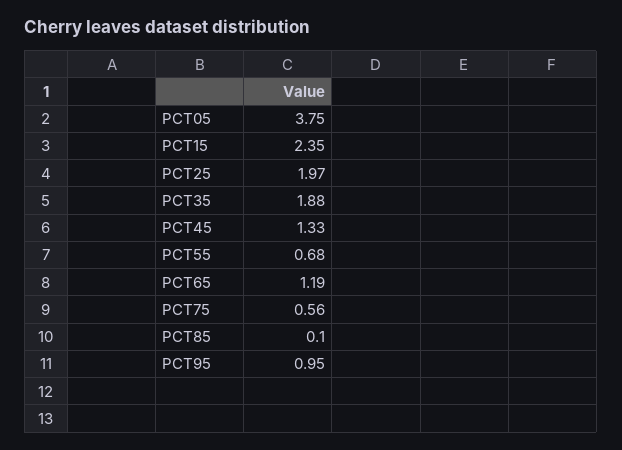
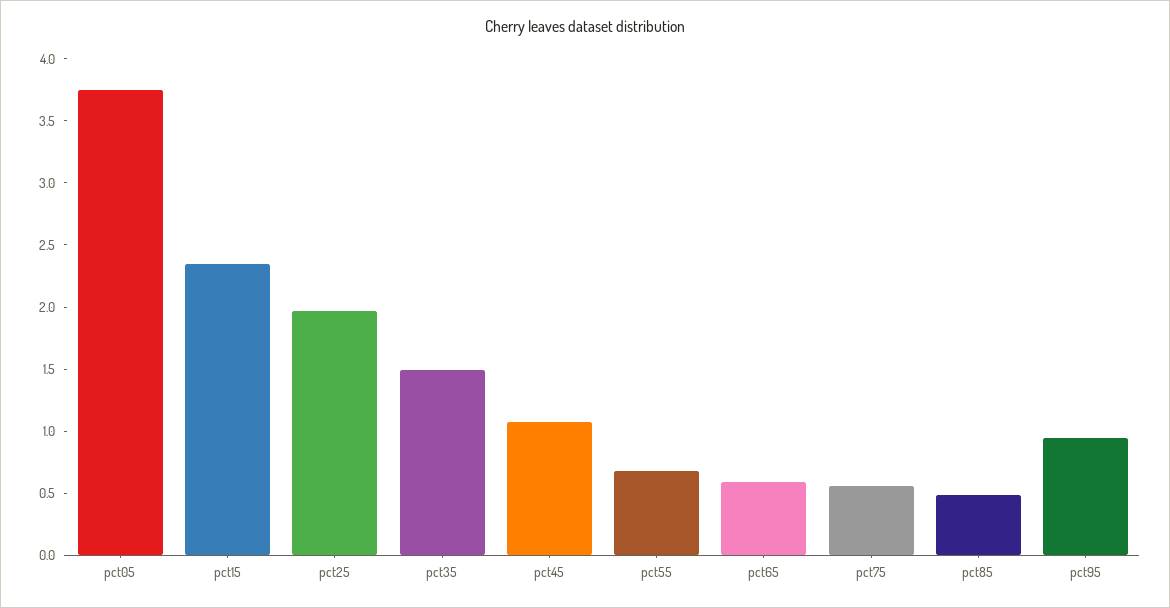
PCT35: 1.88 -> 1.5
PCT45: 1.33 -> 1.1
PCT65: 1.19 -> 0.6
PCT85: 0.1 -> 0.5

